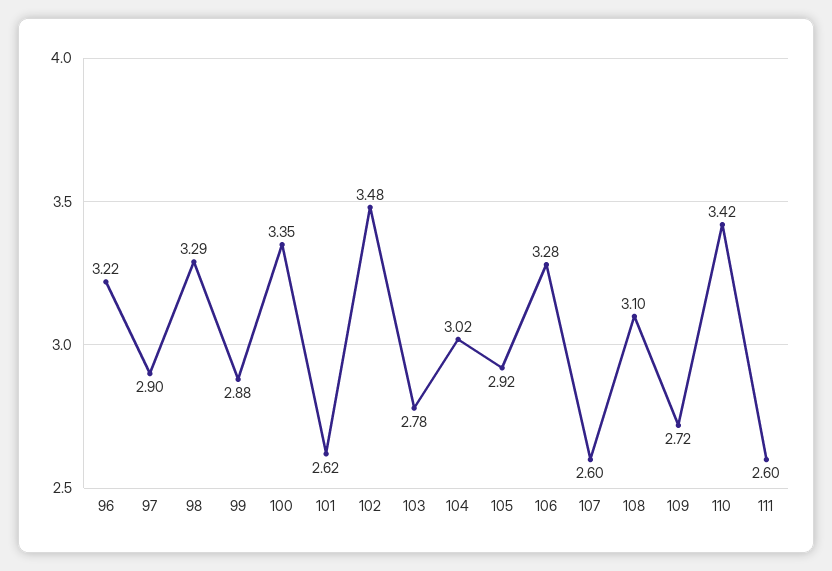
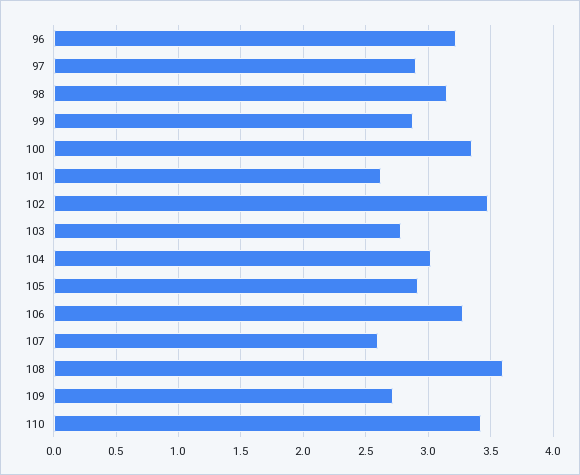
98: 3.29 -> 3.15
108: 3.1 -> 3.6
111: 2.6 -> none

